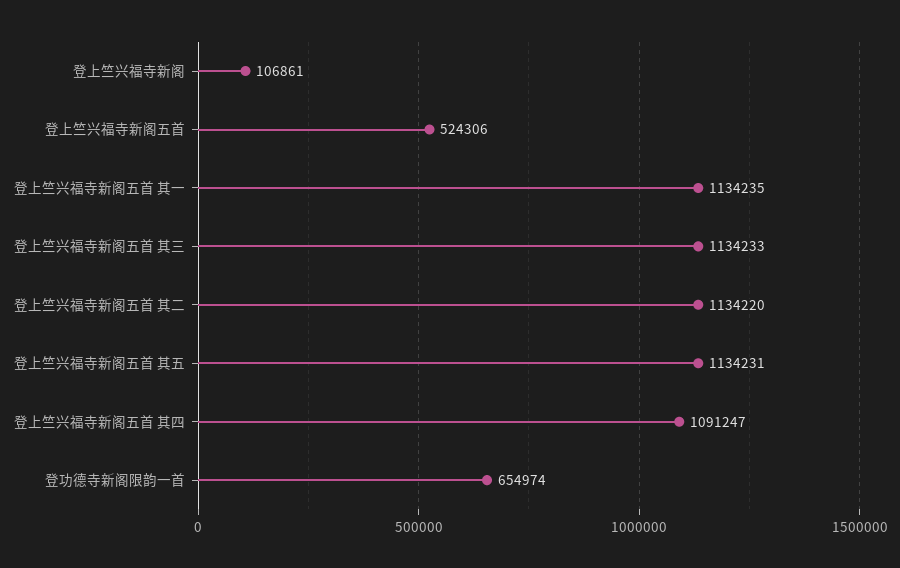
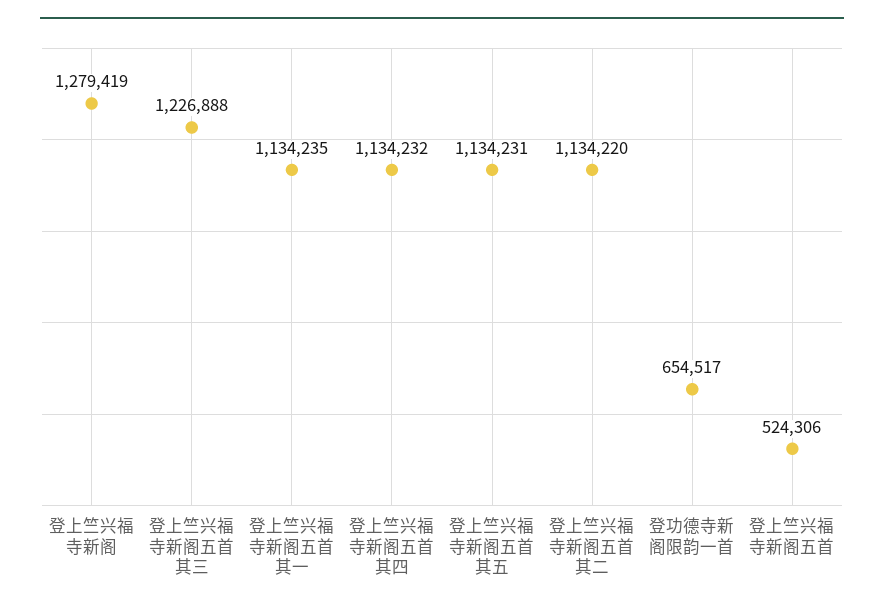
登上竺兴福寺新阁: 106861 -> 1279419
登上竺兴福寺新阁五首 其三: 1134233 -> 1226888
登上竺兴福寺新阁五首 其四: 1091247 -> 1134232
登功德寺新阁限韵一首: 654974 -> 654517

